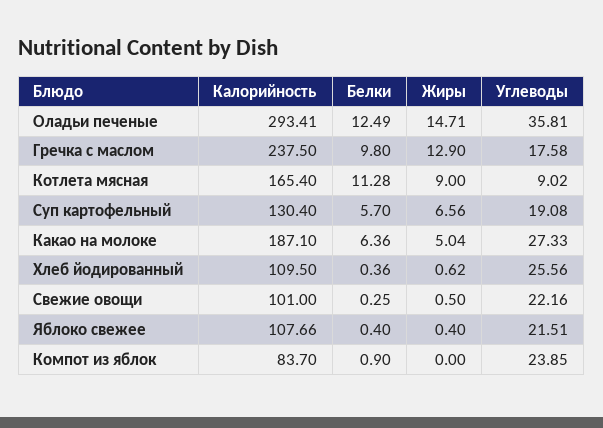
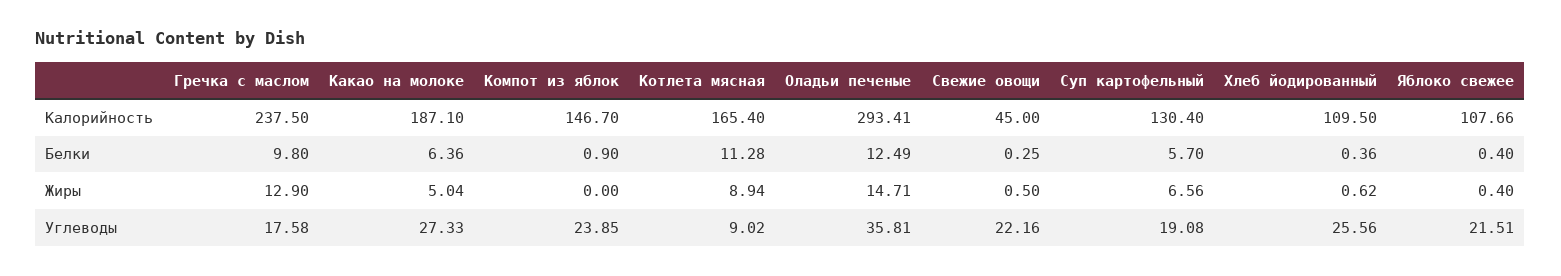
Жиры, Котлета мясная: 9 -> 8.94
Калорийность, Свежие овощи: 101 -> 45
Калорийность, Компот из яблок: 83.7 -> 146.7

